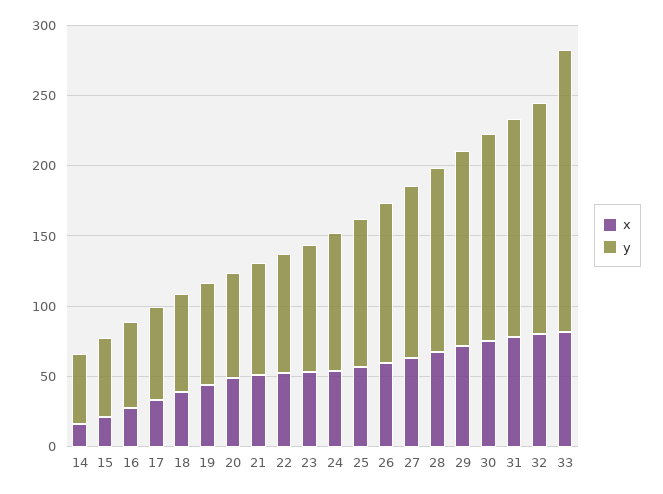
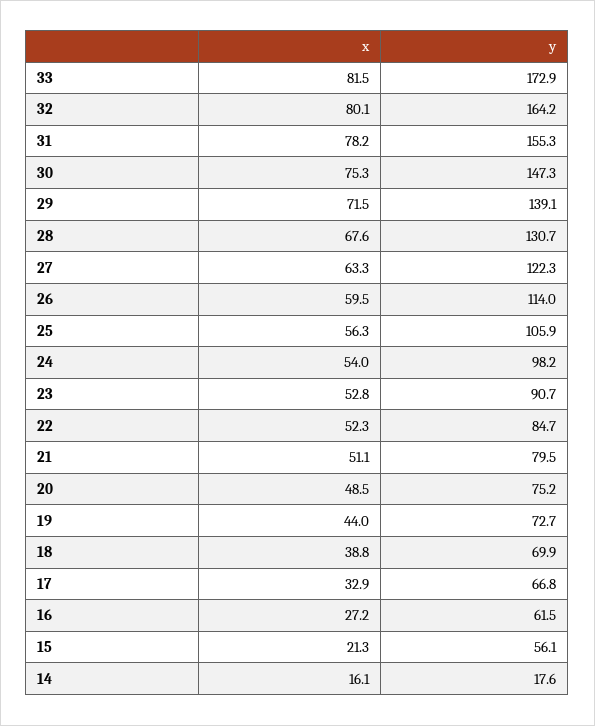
y, 14: 50 -> 17.6
y, 33: 200 -> 172.9

